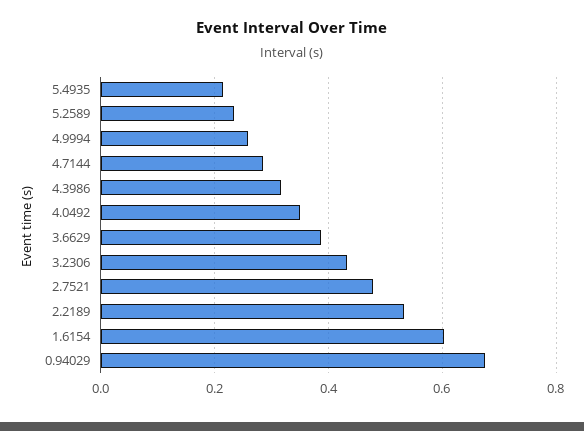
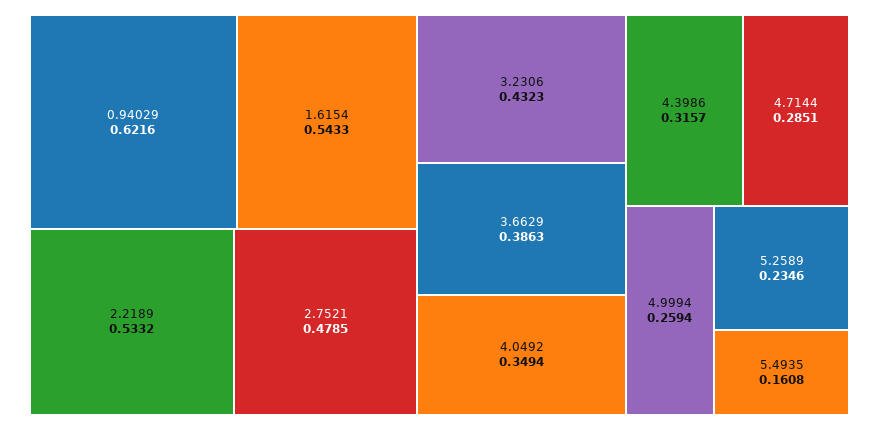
5.4935: 0.22 -> 0.1608
1.6154: 0.6 -> 0.5433
0.94029: 0.68 -> 0.6216

